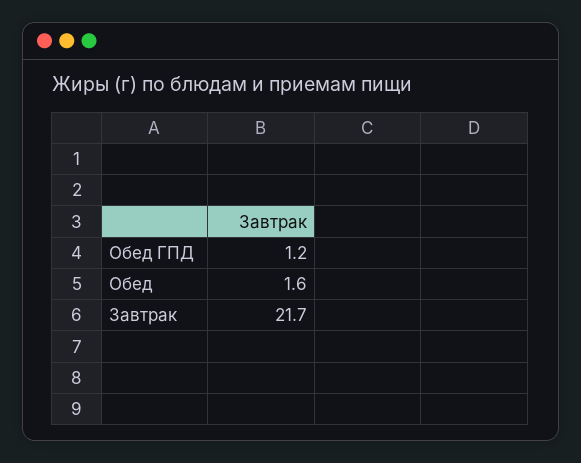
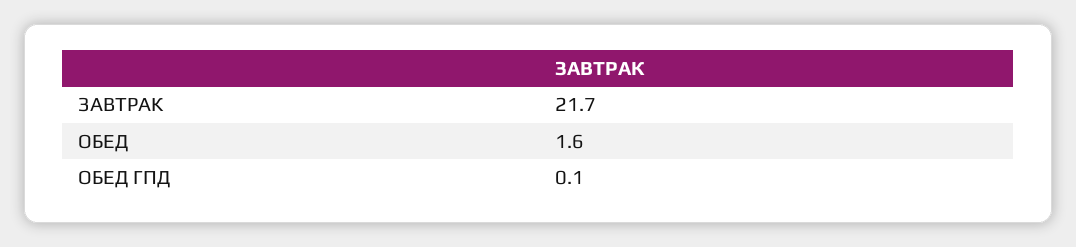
Обед ГПД: 1.2 -> 0.1

